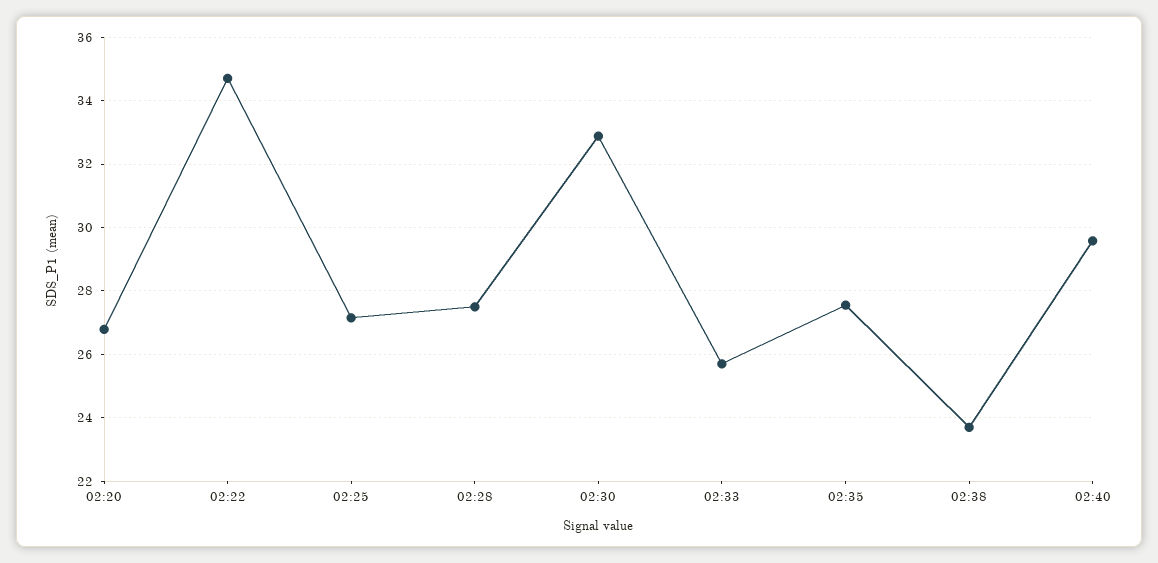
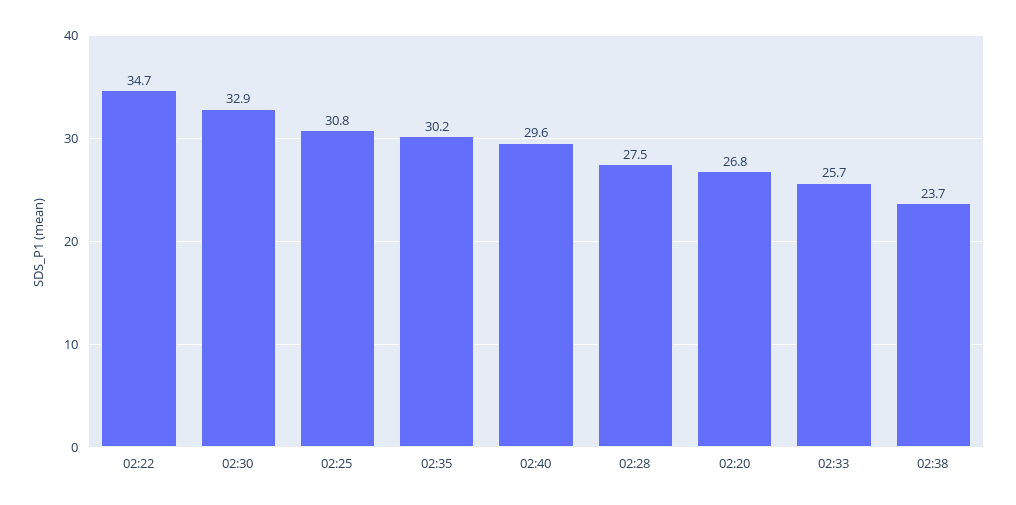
02:25: 27.2 -> 30.8
02:35: 27.6 -> 30.2

